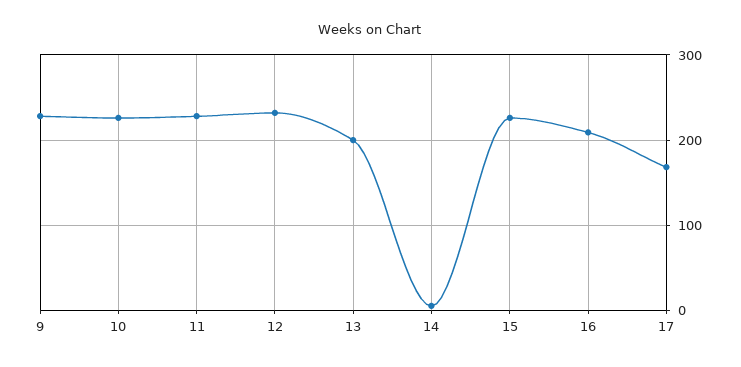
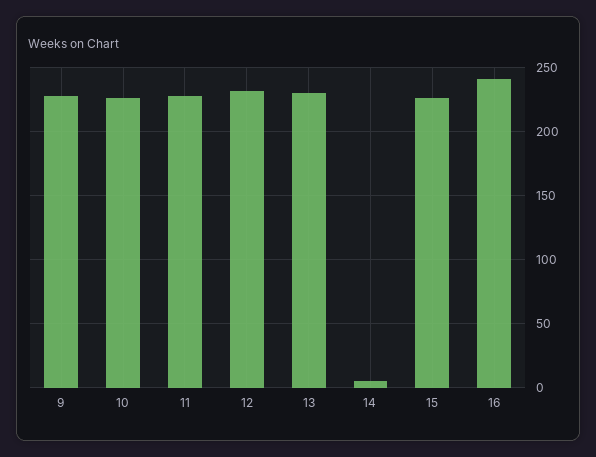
13: 200 -> 230
16: 210 -> 240
17: 170 -> none

